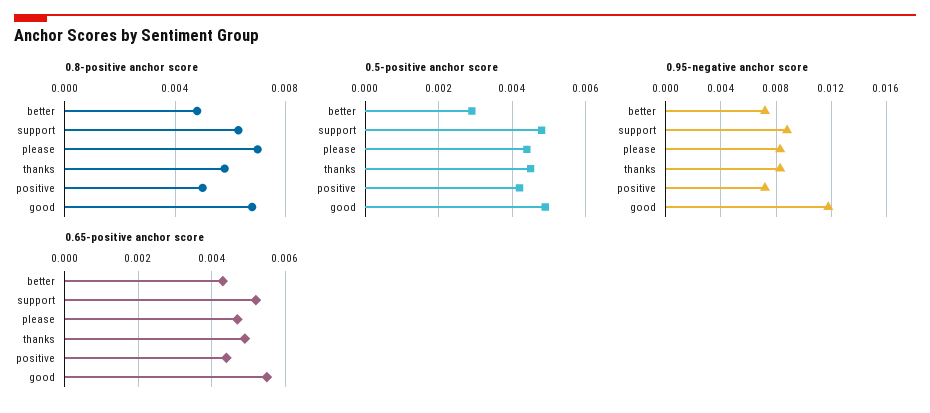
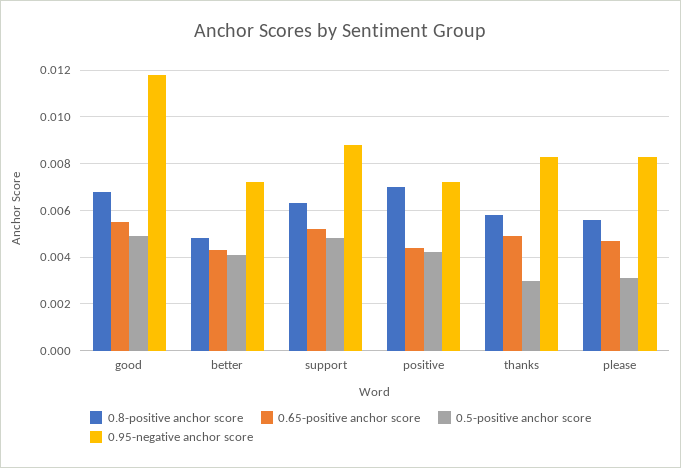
0.8-positive anchor score, please: 0.007 -> 0.0055
0.8-positive anchor score, positive: 0.005 -> 0.007
0.5-positive anchor score, better: 0.003 -> 0.004
0.5-positive anchor score, please: 0.0045 -> 0.003
0.5-positive anchor score, thanks: 0.0045 -> 0.003

